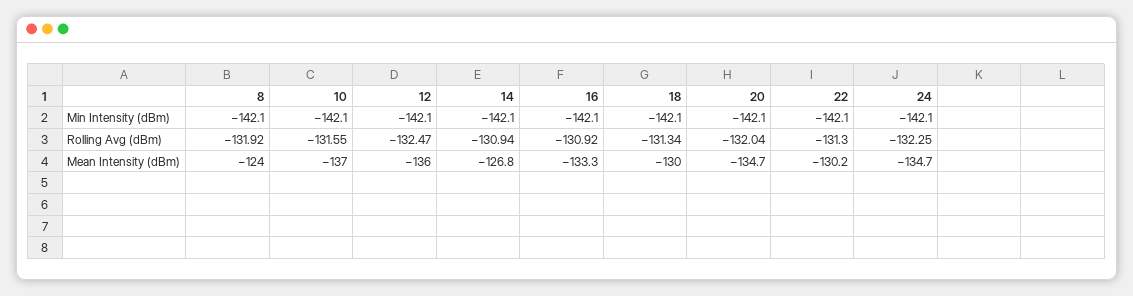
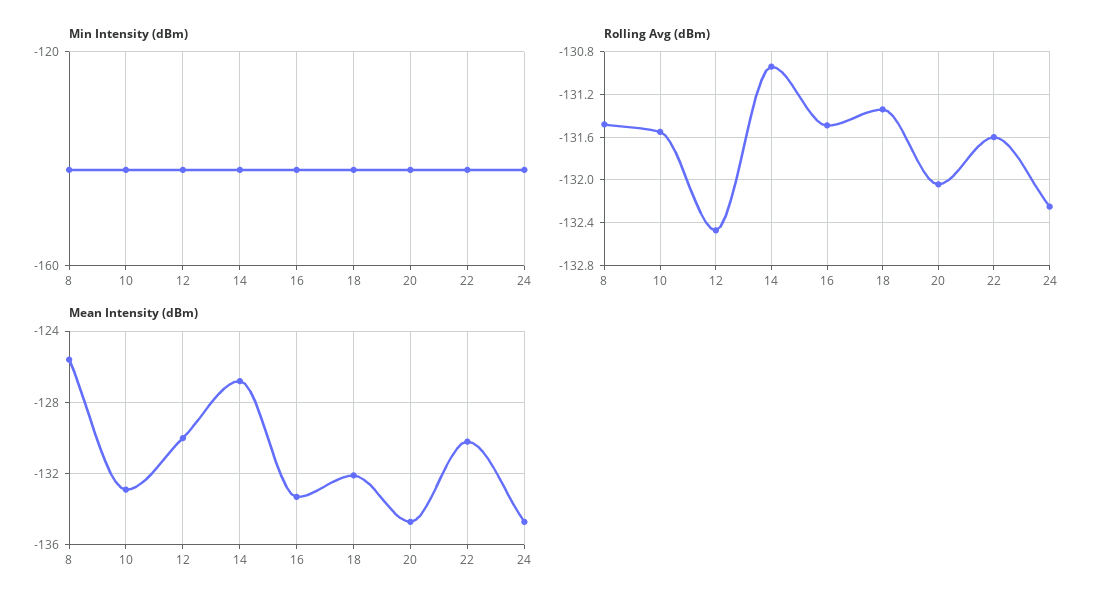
Rolling Avg (dBm), 8: -131.92 -> -131.5
Rolling Avg (dBm), 16: -130.92 -> -131.5
Rolling Avg (dBm), 22: -131.3 -> -131.6
Mean Intensity (dBm), 8: -124 -> -125.5
Mean Intensity (dBm), 10: -137 -> -133
Mean Intensity (dBm), 12: -136 -> -130
Mean Intensity (dBm), 18: -130 -> -132

